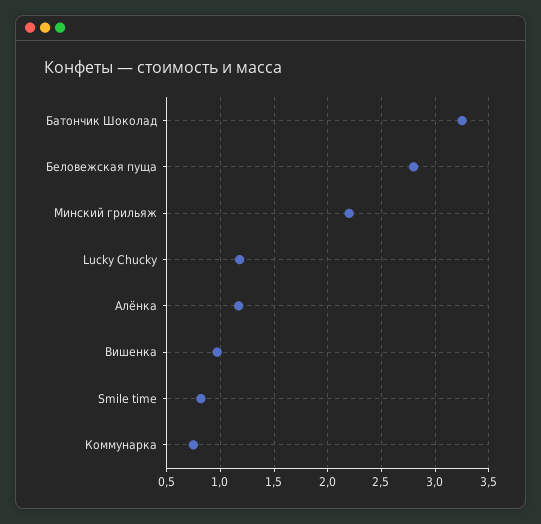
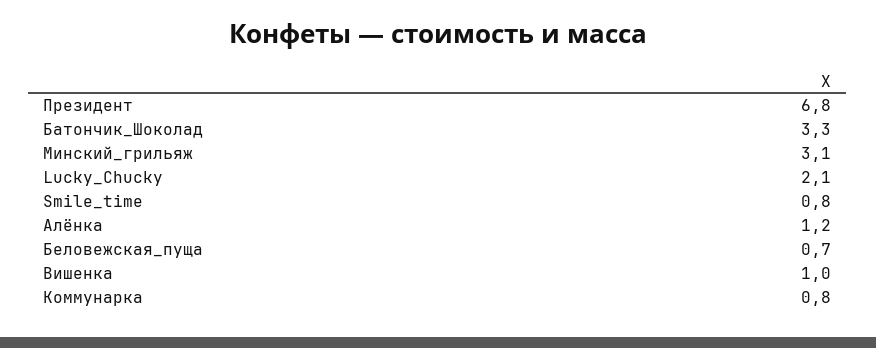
Беловежская пуща: 2.8 -> 0.7
Минский грильяж: 2.2 -> 3.1
Lucky Chucky: 1.2 -> 2.1
Президент: none -> 6.8

